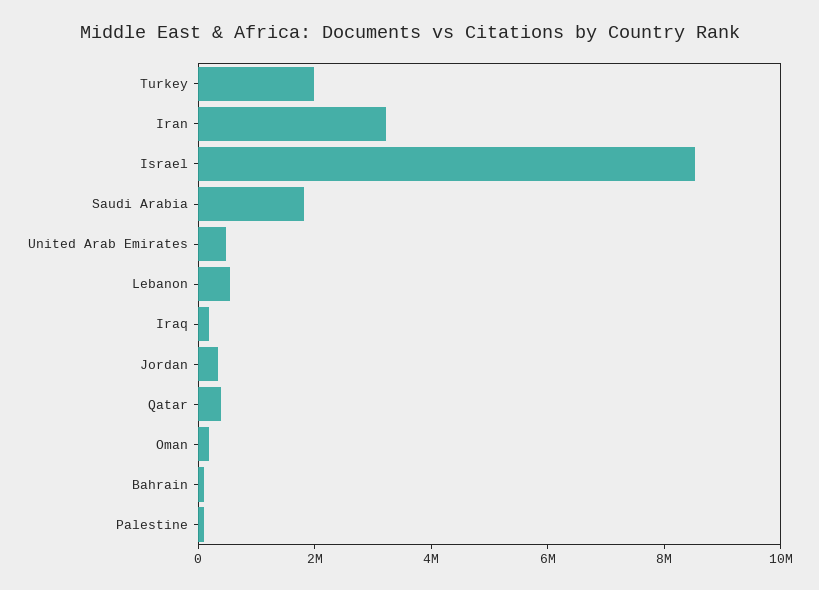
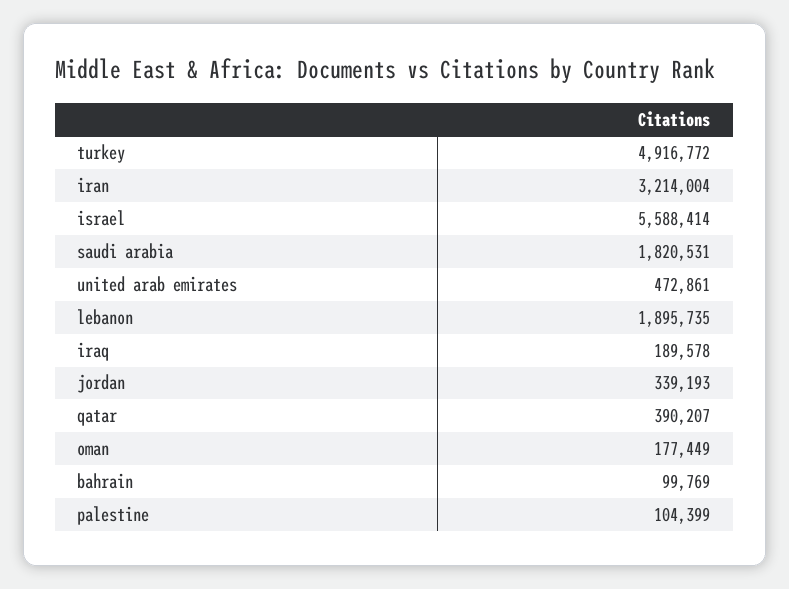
Turkey: 2000000 -> 4916772
Israel: 8500000 -> 5588414
Lebanon: 500000 -> 1895735

